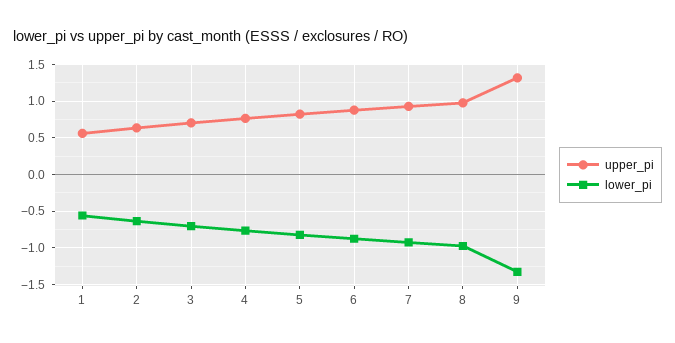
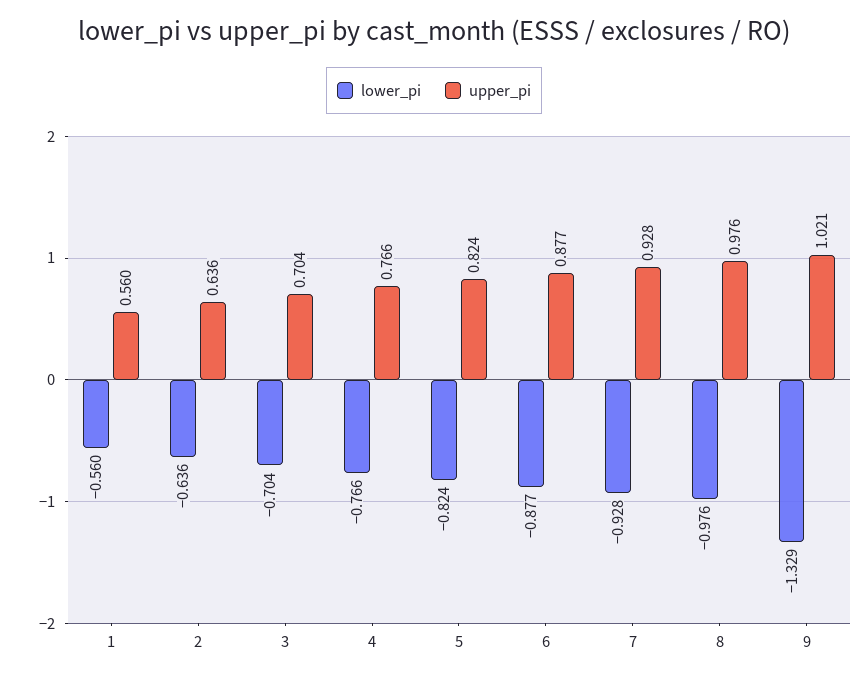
upper_pi, 9: 1.3 -> 1.021

